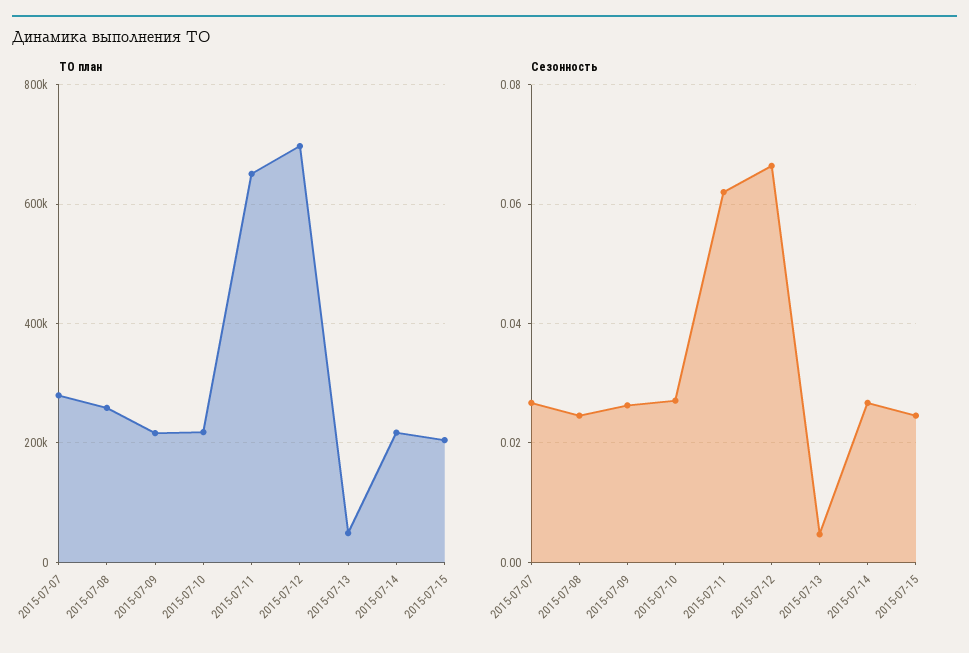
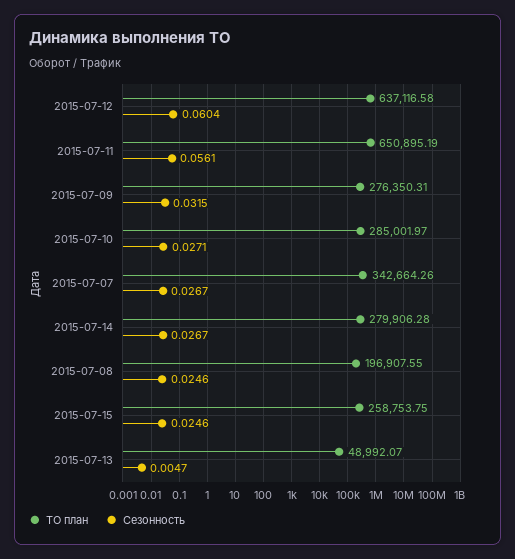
ТО план, 2015-07-07: 280000 -> 342664.26
ТО план, 2015-07-08: 260000 -> 196907.55
ТО план, 2015-07-09: 220000 -> 276350.31
ТО план, 2015-07-10: 220000 -> 285001.97
ТО план, 2015-07-12: 700000 -> 637116.58
ТО план, 2015-07-14: 220000 -> 279906.28
ТО план, 2015-07-15: 200000 -> 258753.75
Сезонность, 2015-07-09: 0.026 -> 0.0315
Сезонность, 2015-07-11: 0.062 -> 0.0561
Сезонность, 2015-07-12: 0.066 -> 0.0604

